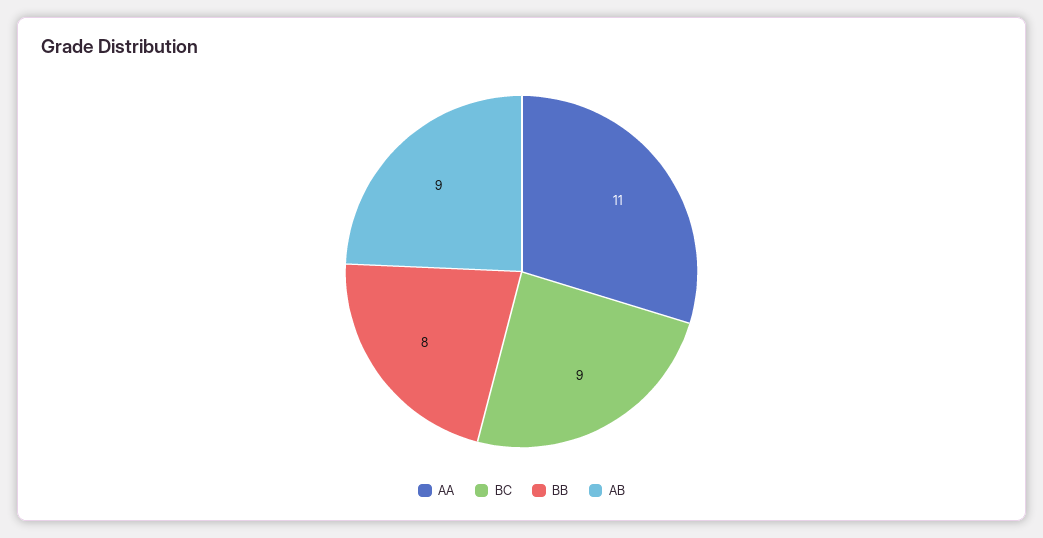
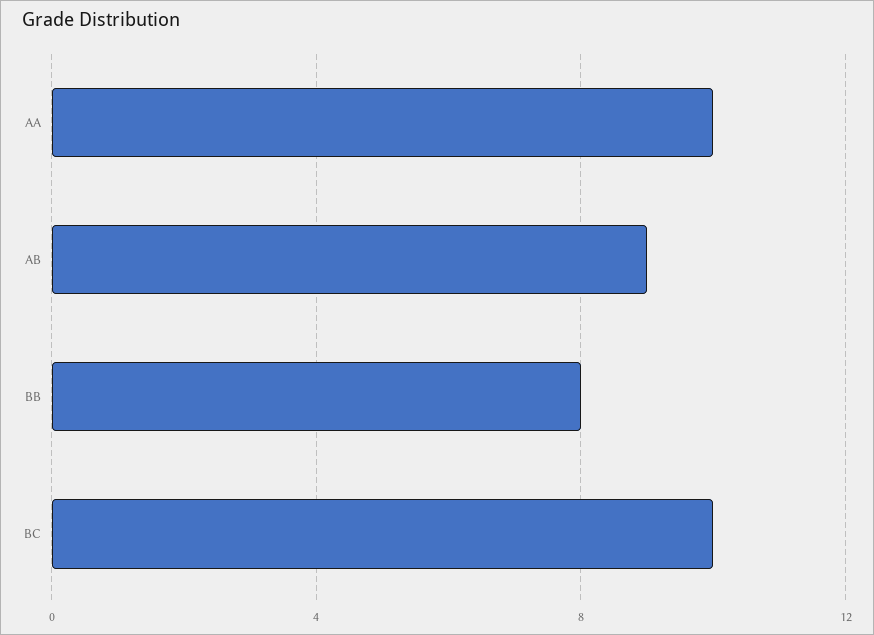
AA: 11 -> 10
BC: 9 -> 10

